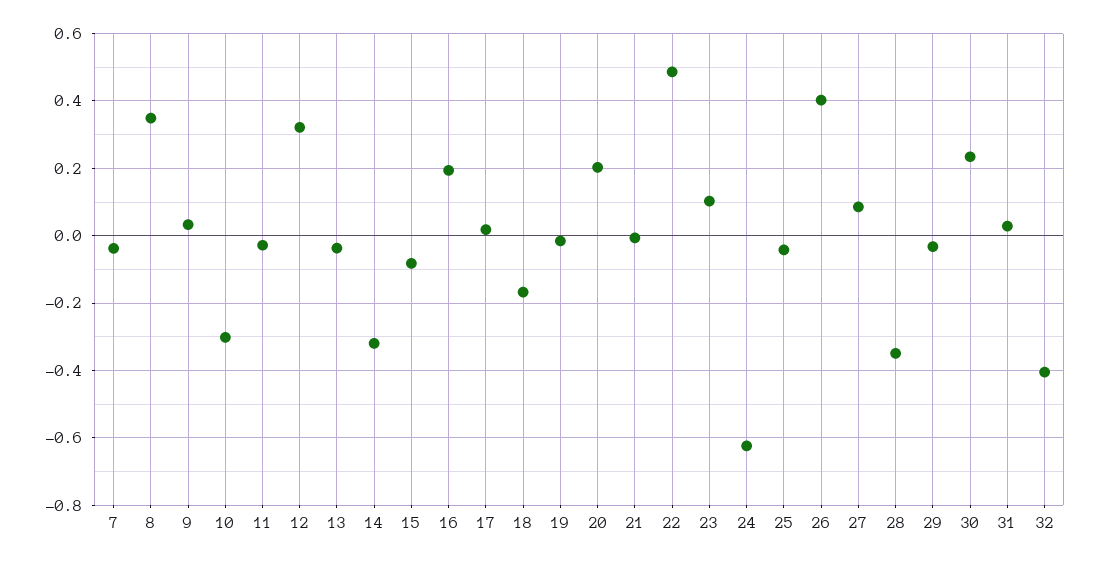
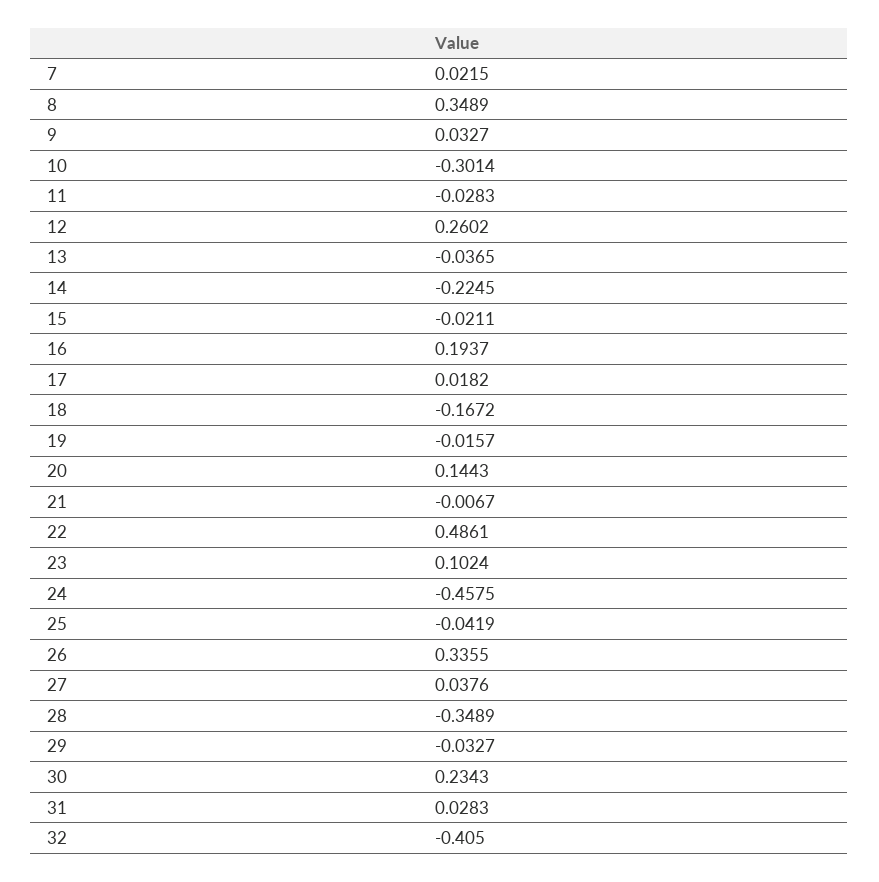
7: -0.04 -> 0.0215
12: 0.32 -> 0.2602
14: -0.32 -> -0.2245
15: -0.08 -> -0.0211
20: 0.2 -> 0.1443
24: -0.62 -> -0.4575
26: 0.4 -> 0.3355
27: 0.08 -> 0.0376

